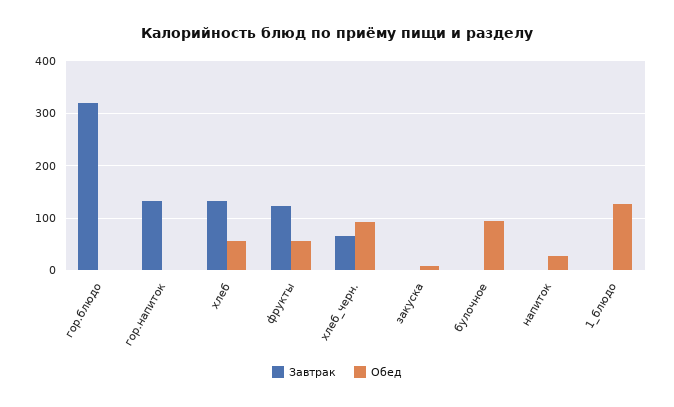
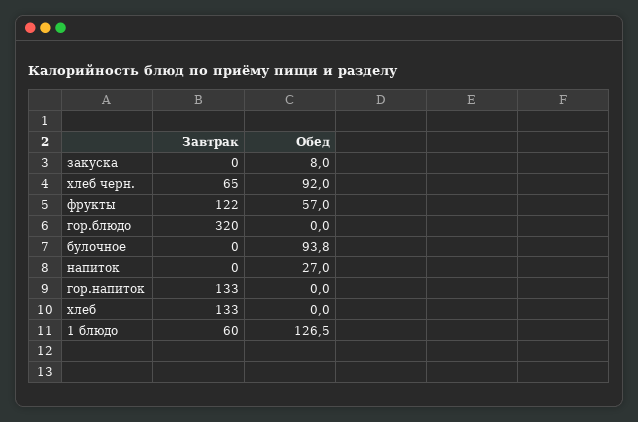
Обед, хлеб: 60 -> 0
Завтрак, 1_блюдо: 0 -> 60

